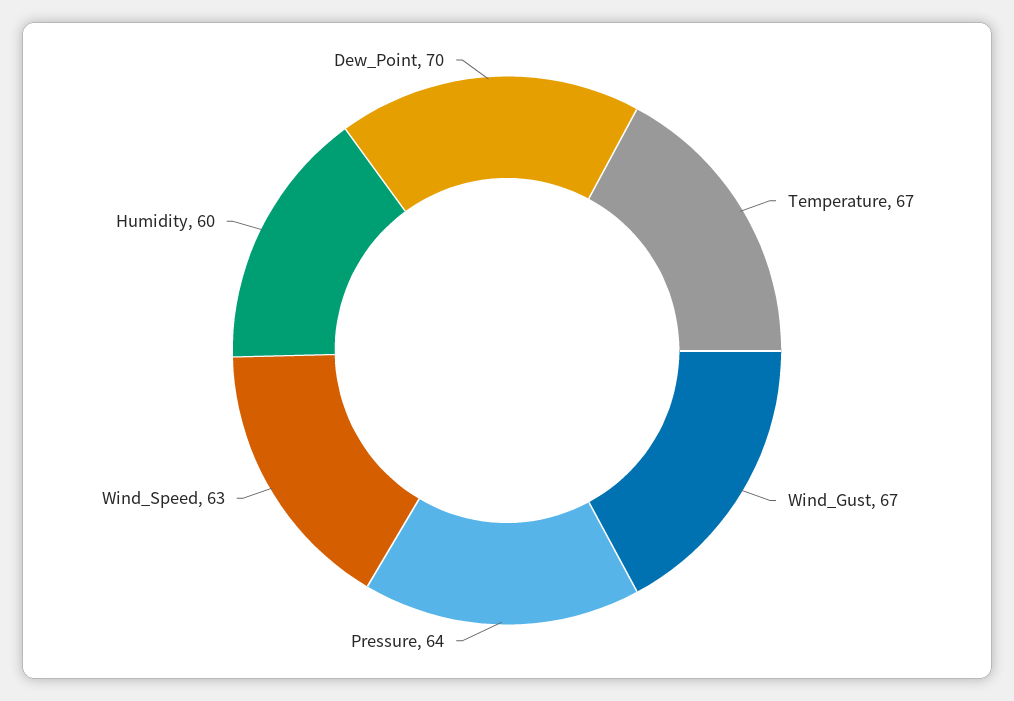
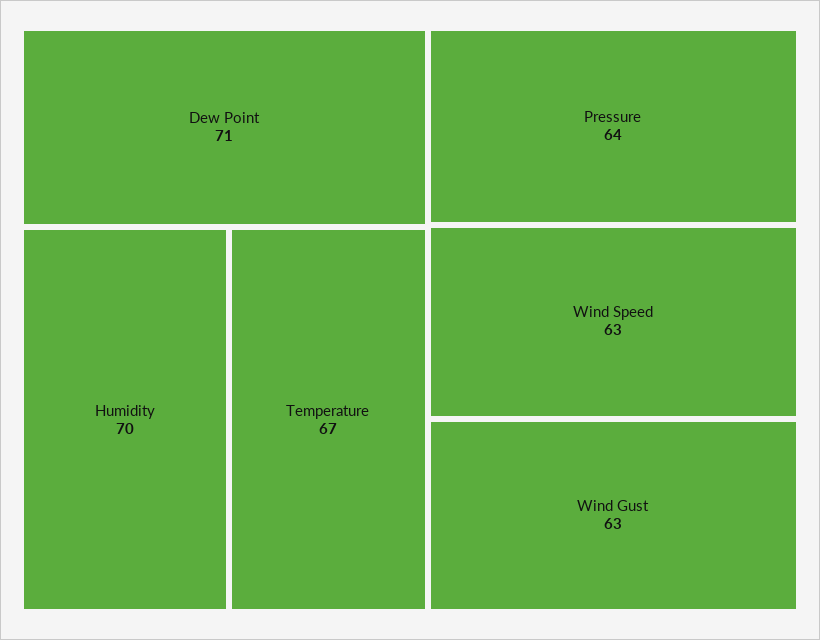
Wind_Gust: 67 -> 63
Humidity: 60 -> 70
Dew_Point: 70 -> 71

